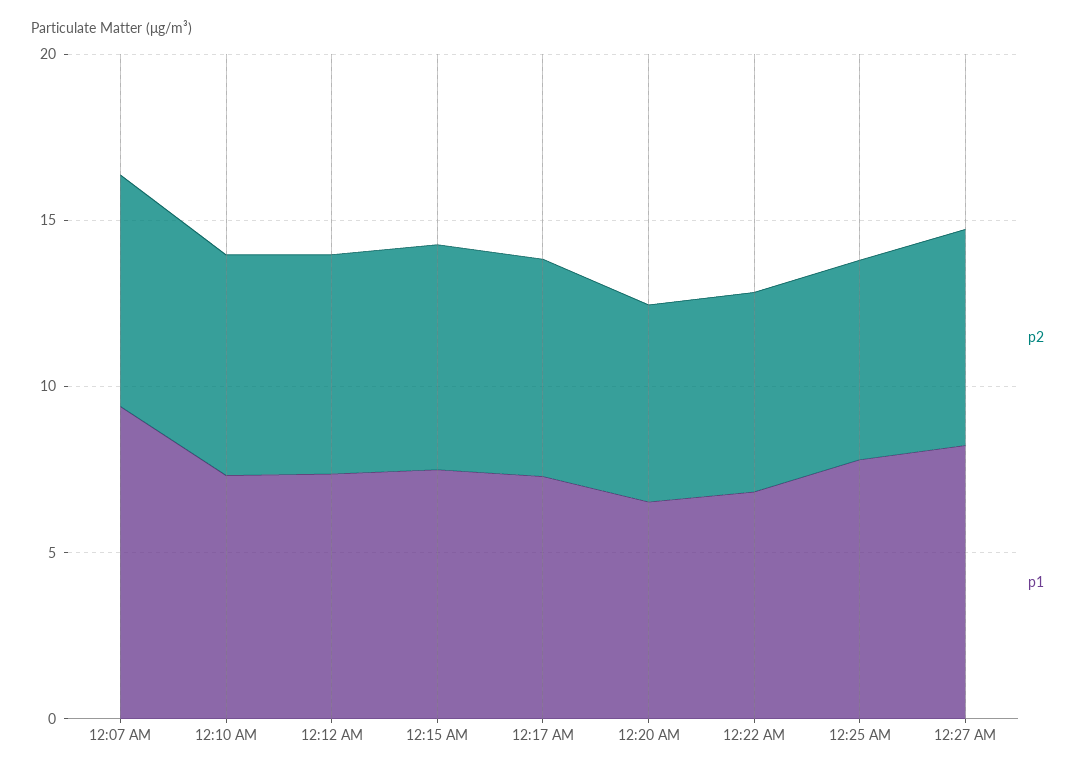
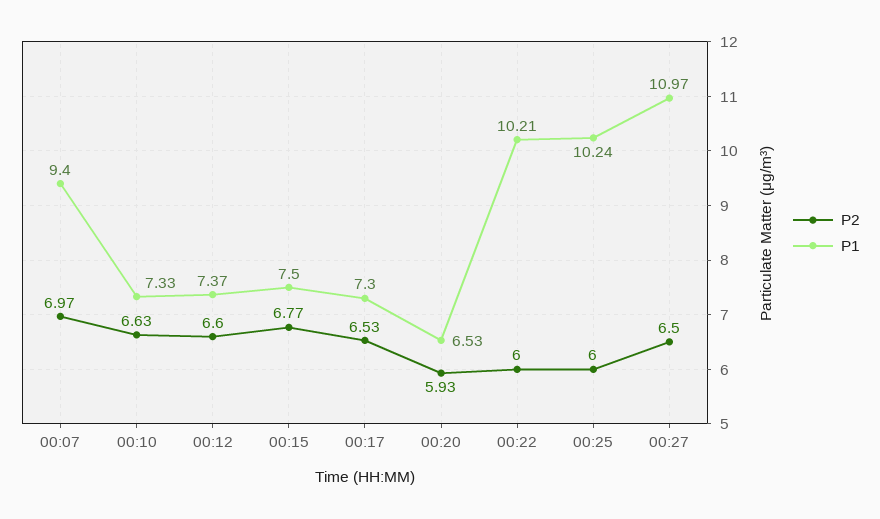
p1, 12:22 AM: 7 -> 10.21
p1, 12:25 AM: 8 -> 10.24
p1, 12:27 AM: 8 -> 10.97

